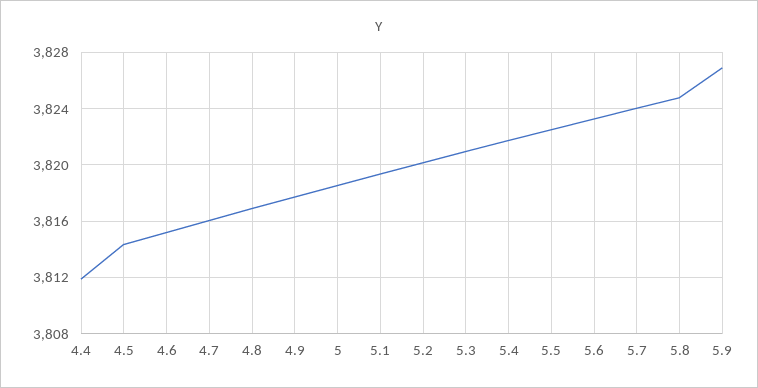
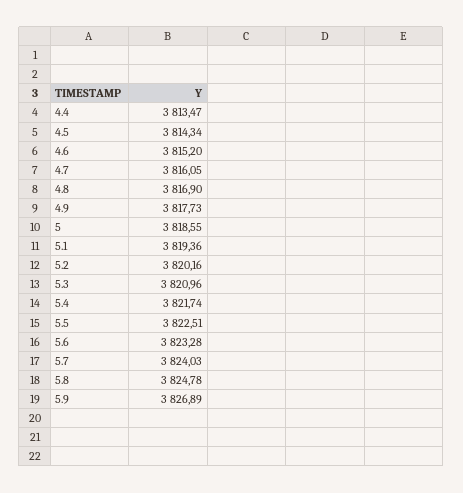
4.4: 3812 -> 3813.47

